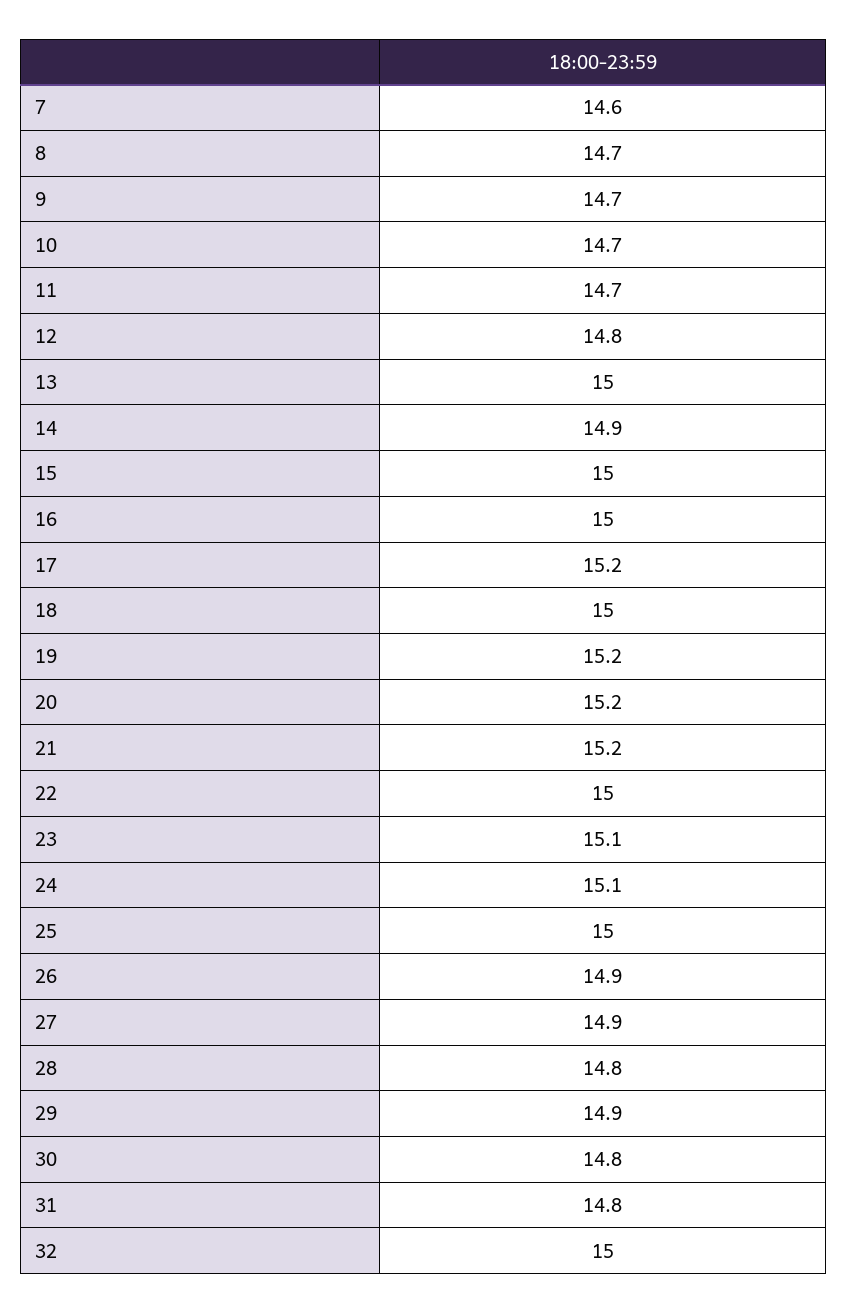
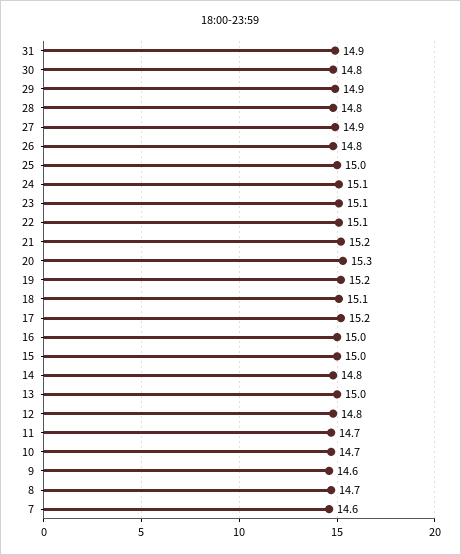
9: 14.7 -> 14.6
14: 14.9 -> 14.8
18: 15 -> 15.1
20: 15.2 -> 15.3
22: 15 -> 15.1
26: 14.9 -> 14.8
31: 14.8 -> 14.9
32: 15 -> none

